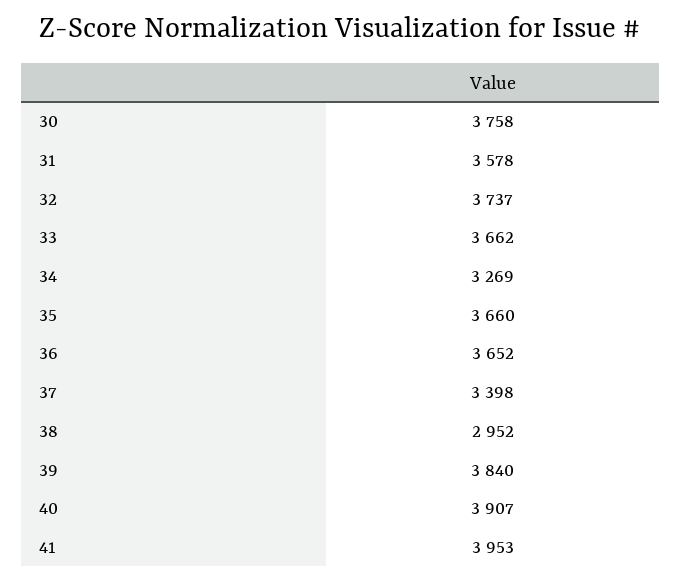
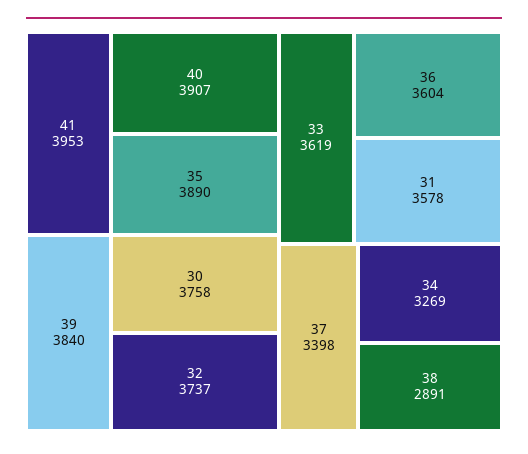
33: 3662 -> 3619
35: 3660 -> 3890
36: 3652 -> 3604
38: 2952 -> 2891

